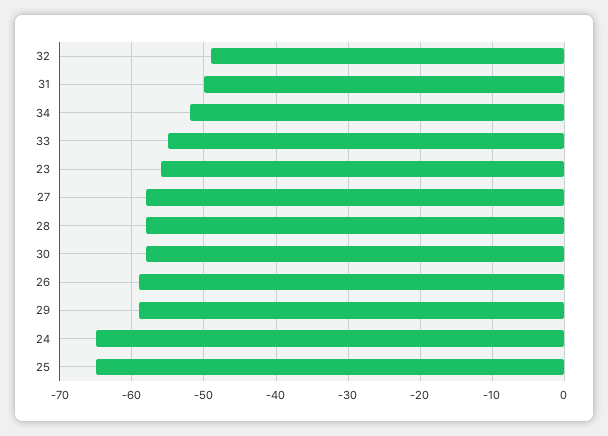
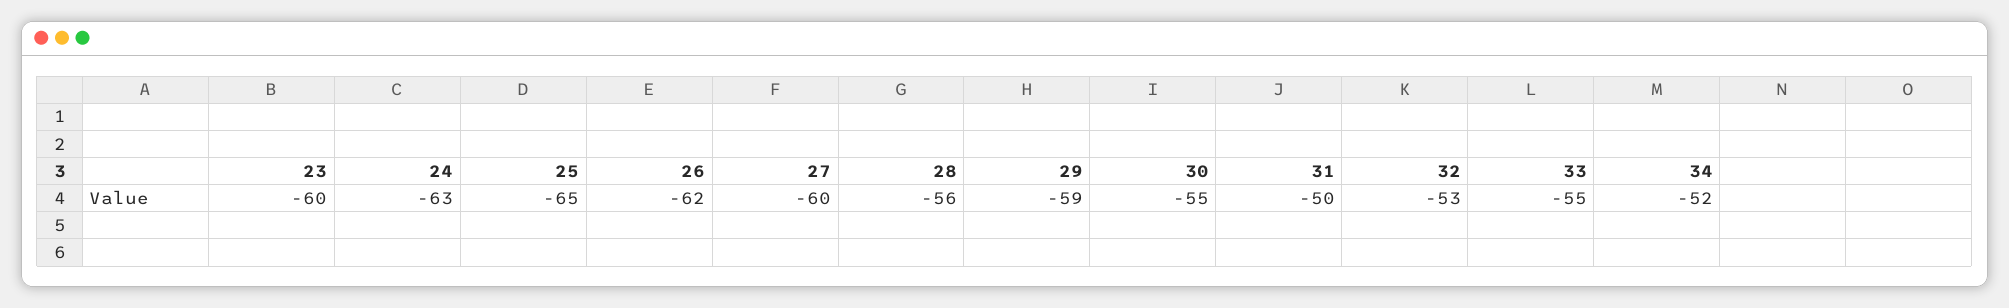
32: -49 -> -53
23: -56 -> -60
27: -58 -> -60
28: -58 -> -56
30: -58 -> -55
26: -59 -> -62
24: -65 -> -63

